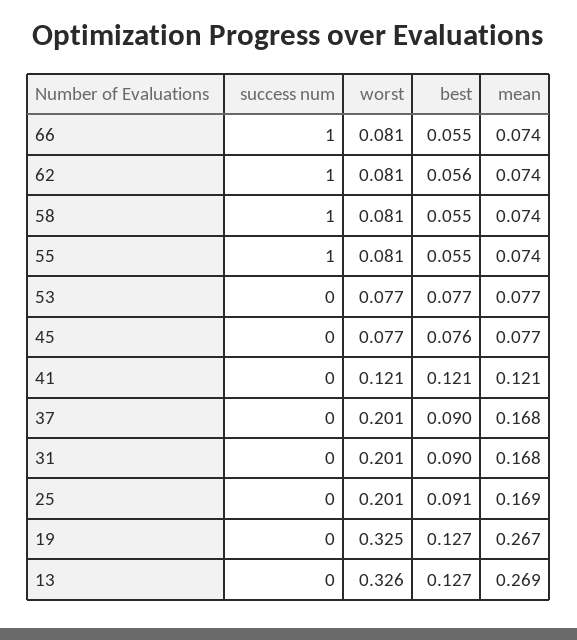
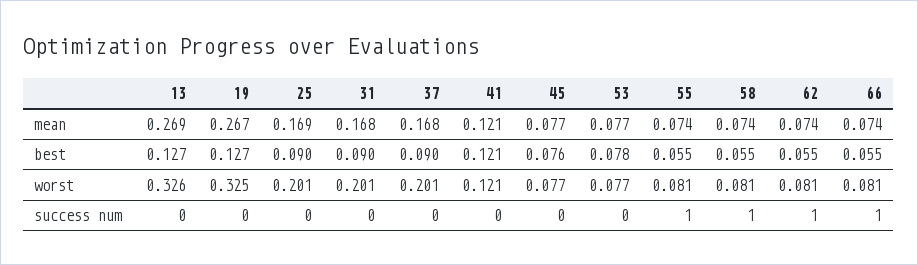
best, 62: 0.056 -> 0.055
best, 53: 0.077 -> 0.078
best, 25: 0.091 -> 0.09

